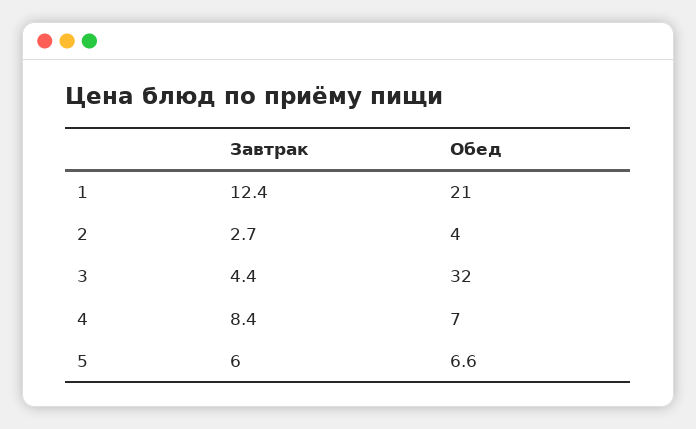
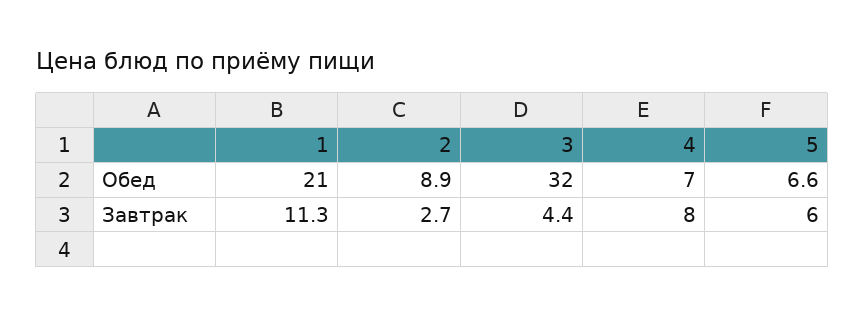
Завтрак, 1: 12.4 -> 11.3
Обед, 2: 4 -> 8.9
Завтрак, 4: 8.4 -> 8

